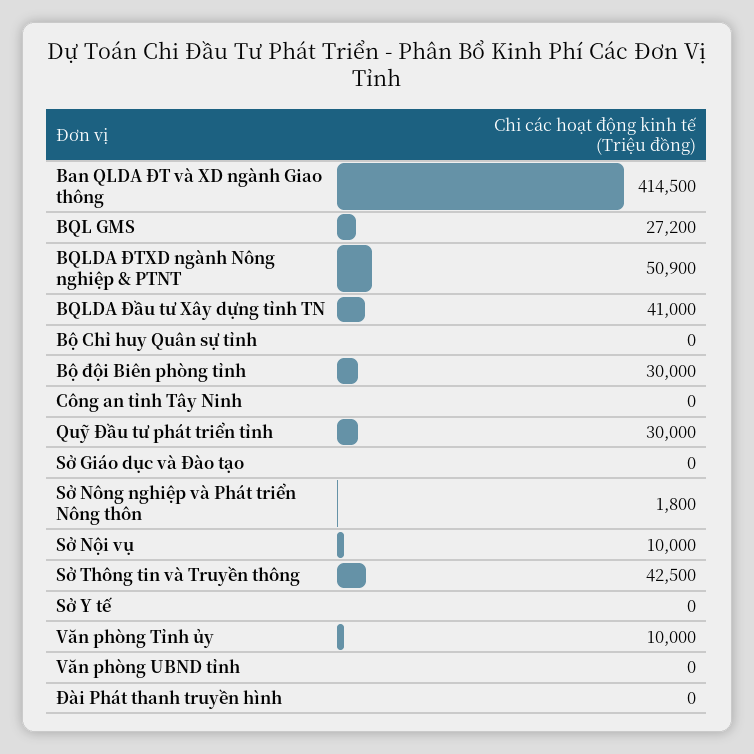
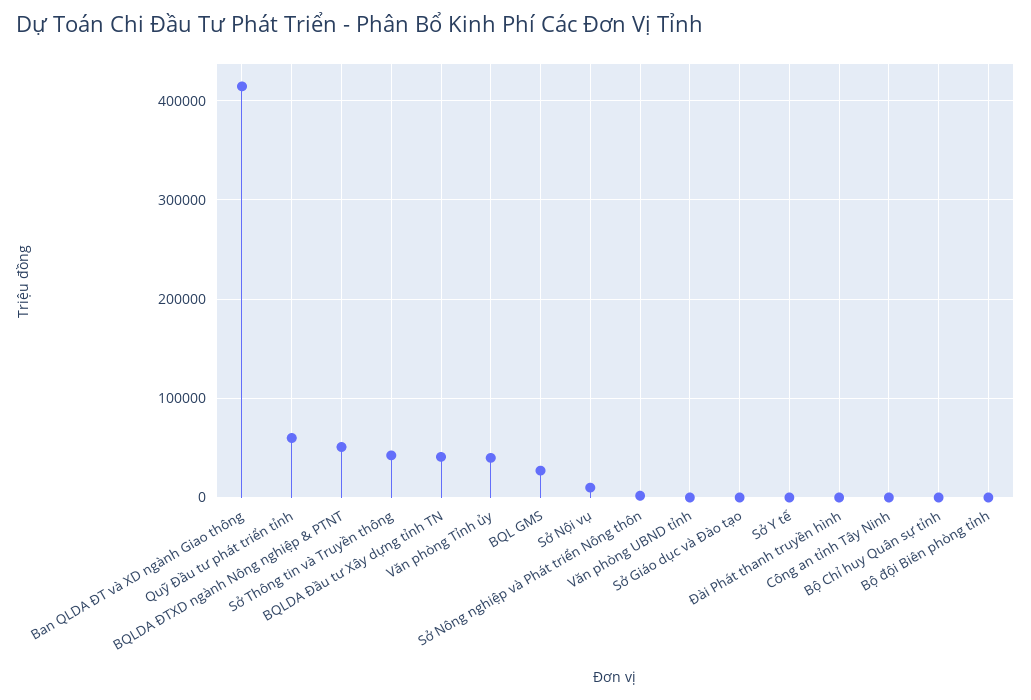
Bộ đội Biên phòng tỉnh: 30000 -> 0
Quỹ Đầu tư phát triển tỉnh: 30000 -> 60000
Văn phòng Tỉnh ủy: 10000 -> 40000

